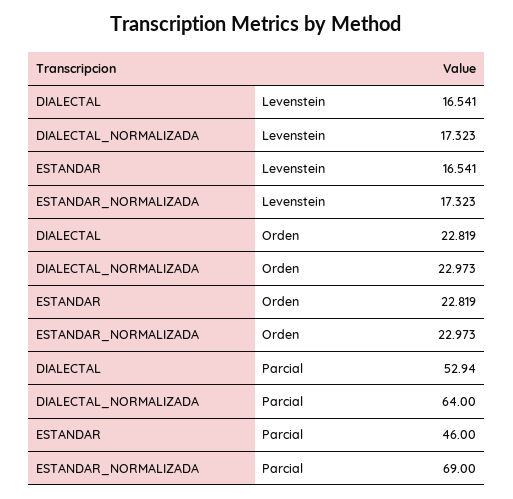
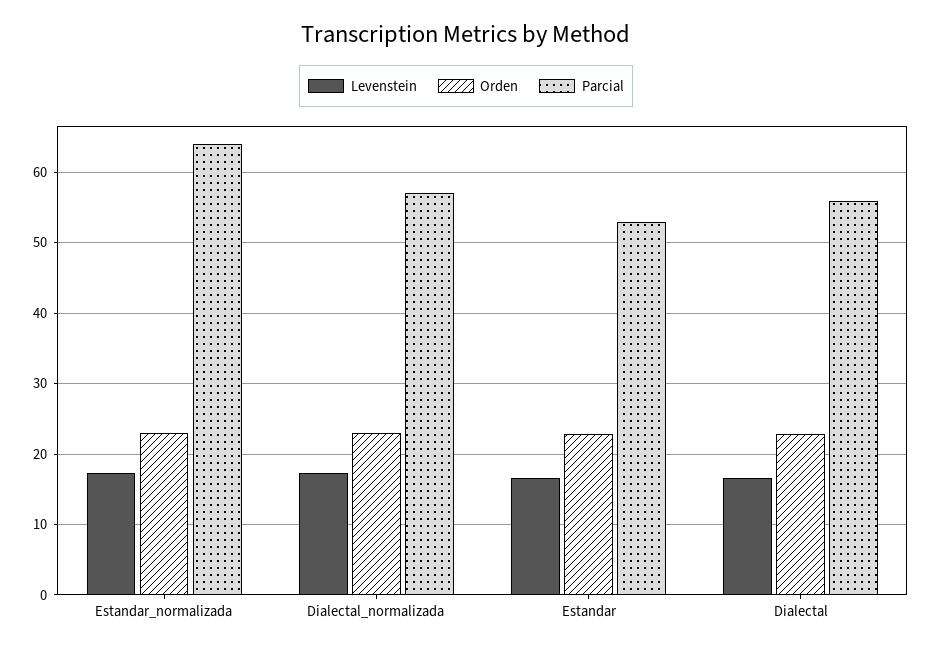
Parcial, DIALECTAL: 52.94 -> 56
Parcial, DIALECTAL_NORMALIZADA: 64 -> 57
Parcial, ESTANDAR: 46 -> 53
Parcial, ESTANDAR_NORMALIZADA: 69 -> 64

